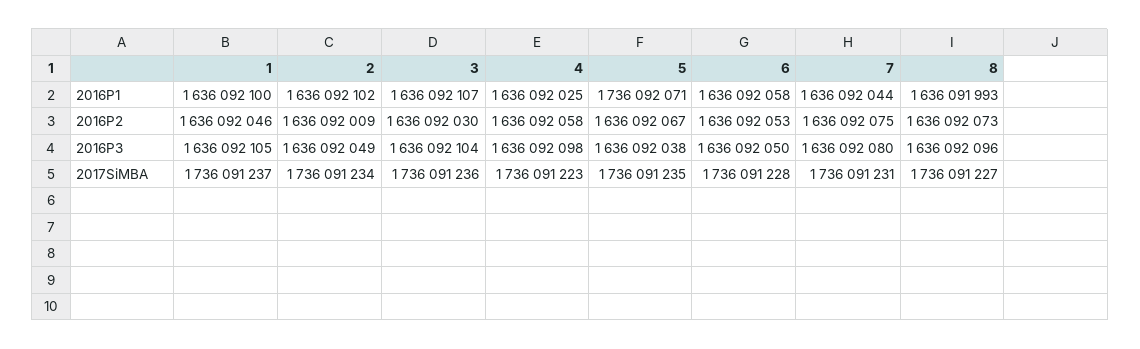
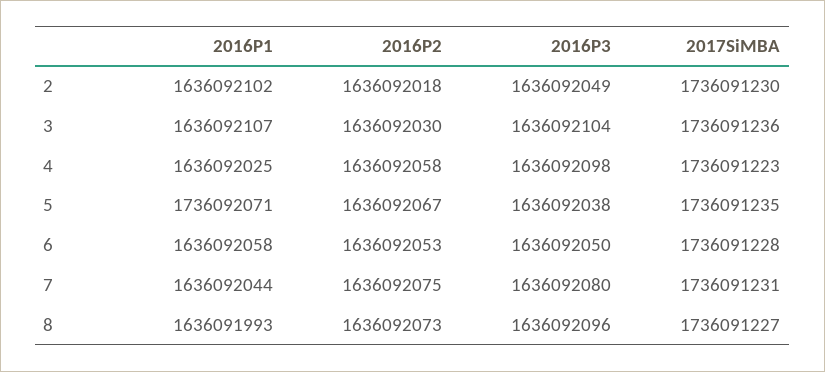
1, 2016P1: 1636092100 -> none
1, 2016P2: 1636092046 -> none
2, 2016P2: 1636092009 -> 1636092018
1, 2016P3: 1636092105 -> none
1, 2017SiMBA: 1736091237 -> none
2, 2017SiMBA: 1736091234 -> 1736091230

